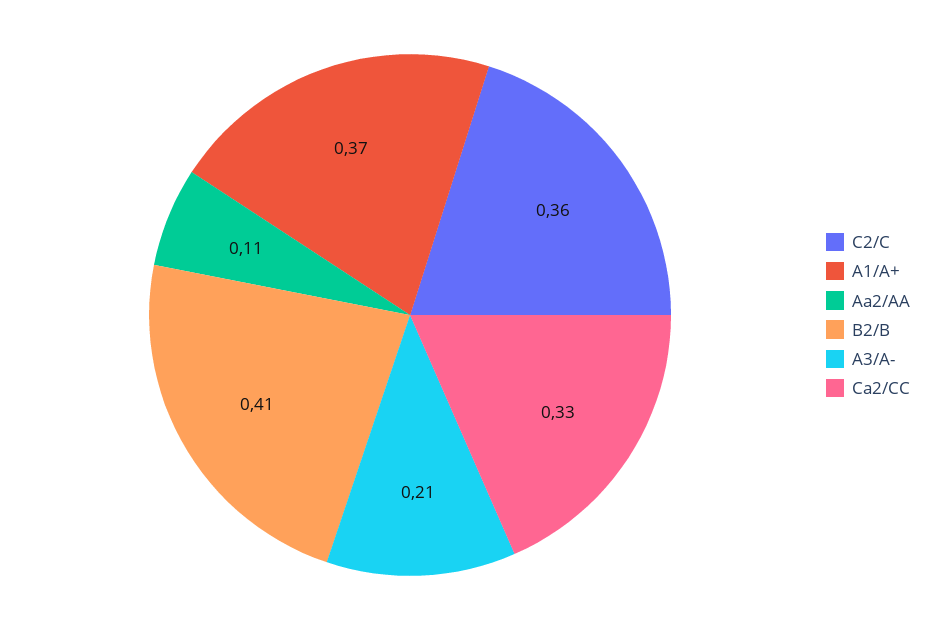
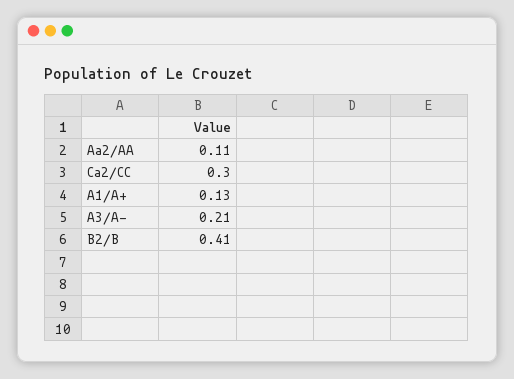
C2/C: 0.36 -> none
A1/A+: 0.37 -> 0.13
Ca2/CC: 0.33 -> 0.3

